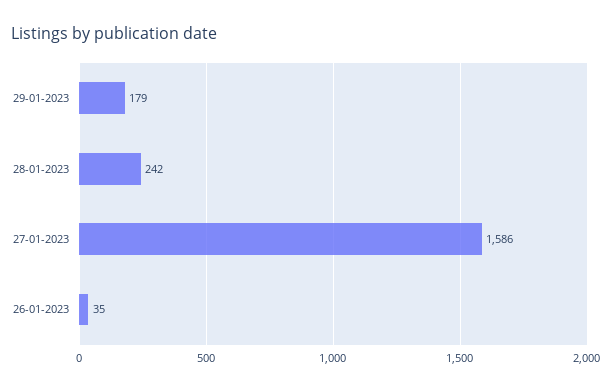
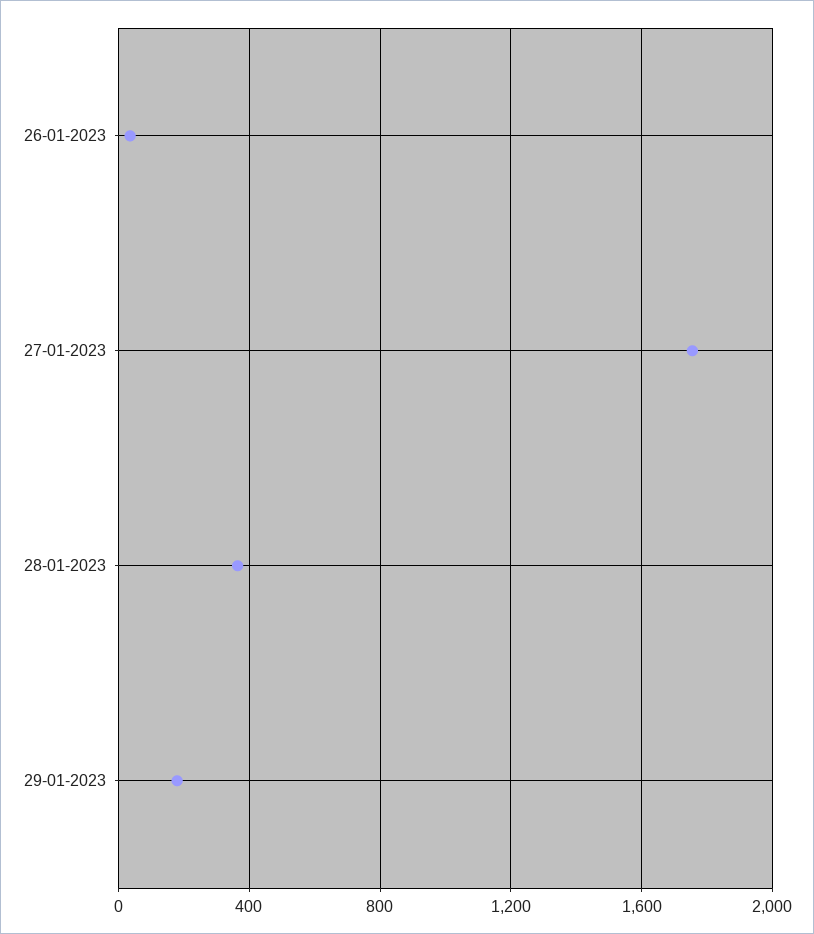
28-01-2023: 242 -> 350
27-01-2023: 1586 -> 1750

